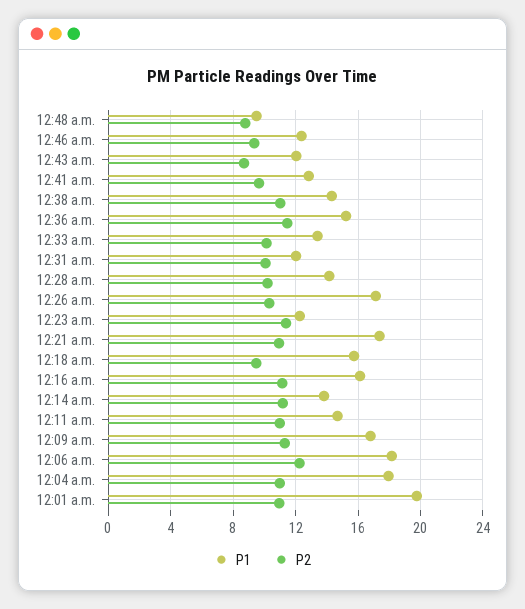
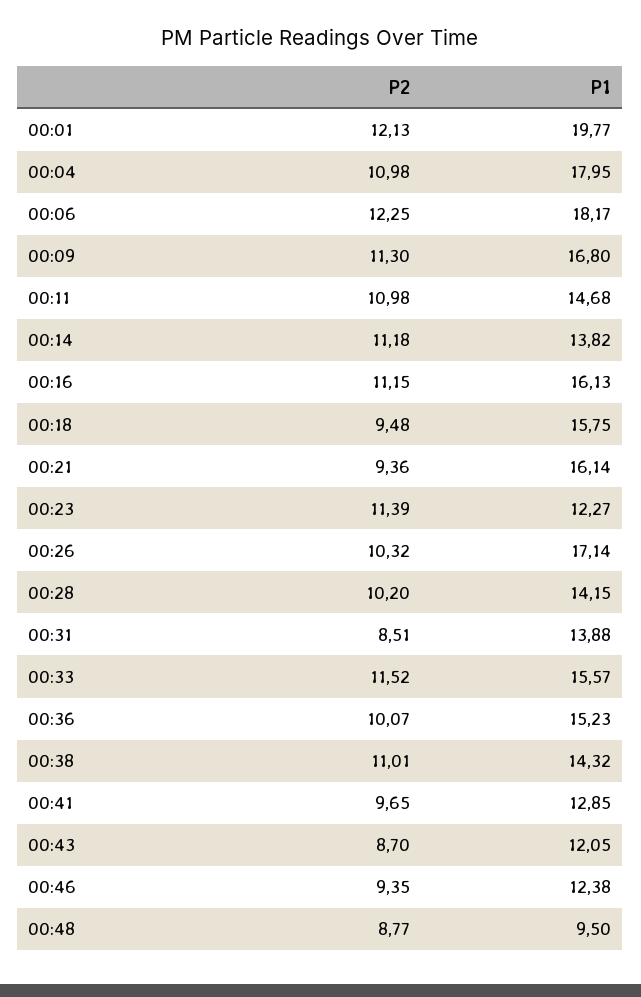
P2, 12:36 a.m.: 11.5 -> 10.07
P1, 12:33 a.m.: 13.5 -> 15.57
P2, 12:33 a.m.: 10 -> 11.52
P1, 12:31 a.m.: 12 -> 13.88
P2, 12:31 a.m.: 10 -> 8.51
P1, 12:21 a.m.: 17.5 -> 16.14
P2, 12:21 a.m.: 11 -> 9.36
P2, 12:01 a.m.: 11 -> 12.13

